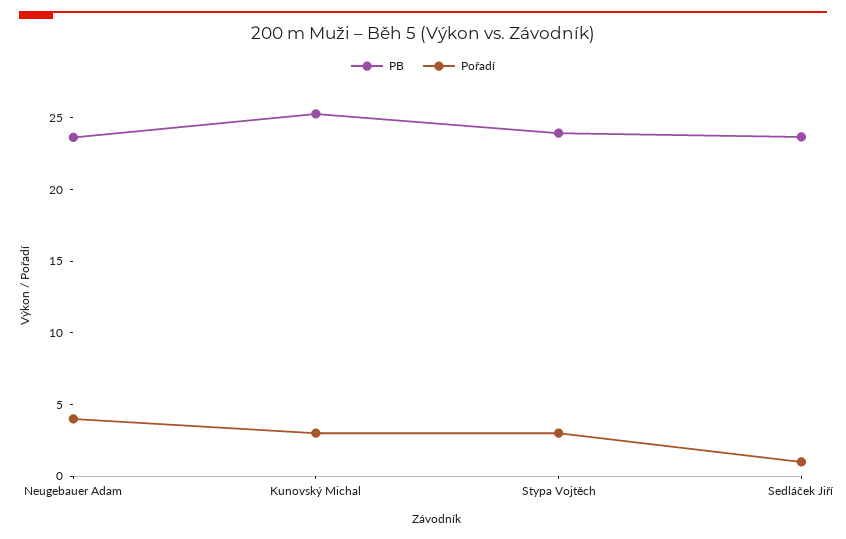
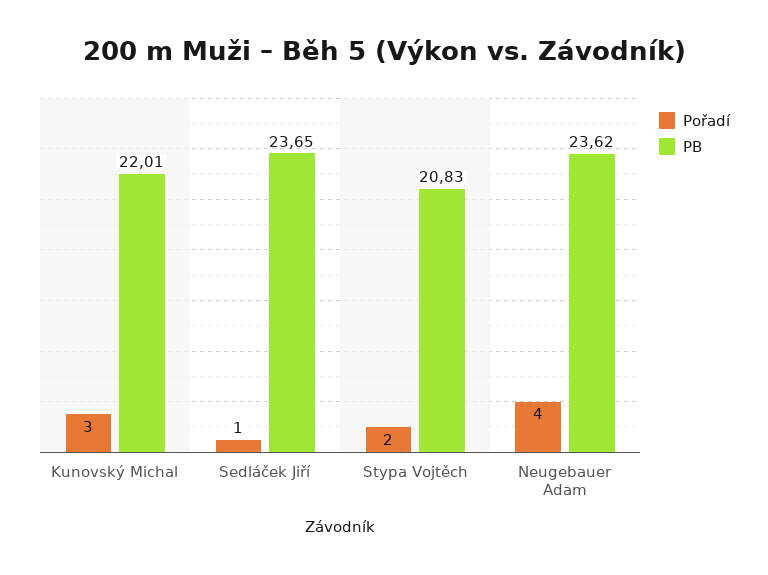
PB, Kunovský Michal: 25 -> 22.01
PB, Stypa Vojtěch: 24 -> 20.83
Pořadí, Stypa Vojtěch: 3 -> 2

